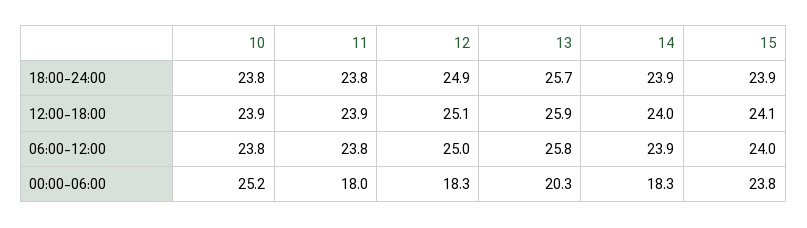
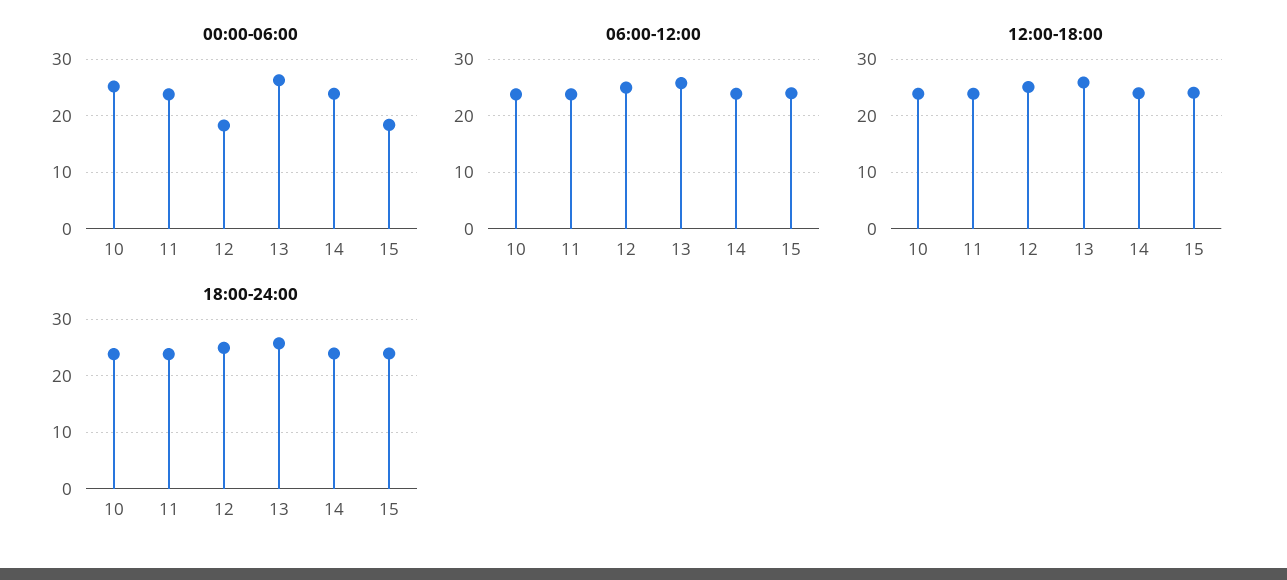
00:00-06:00, 11: 18 -> 24
00:00-06:00, 13: 20.3 -> 26
00:00-06:00, 14: 18.3 -> 24
00:00-06:00, 15: 23.8 -> 18

